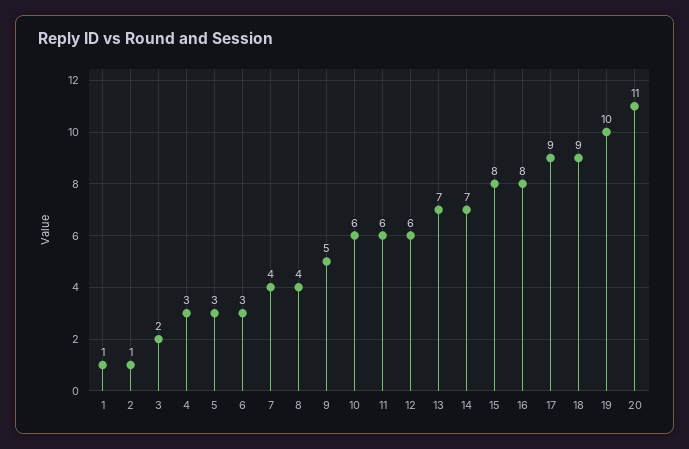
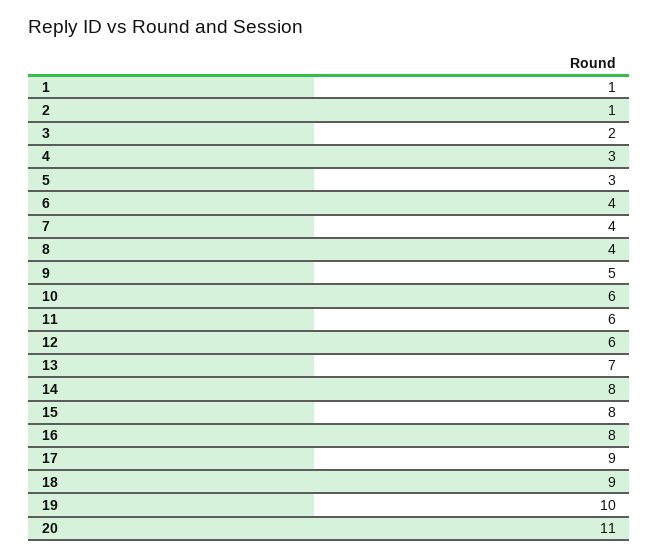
6: 3 -> 4
14: 7 -> 8

